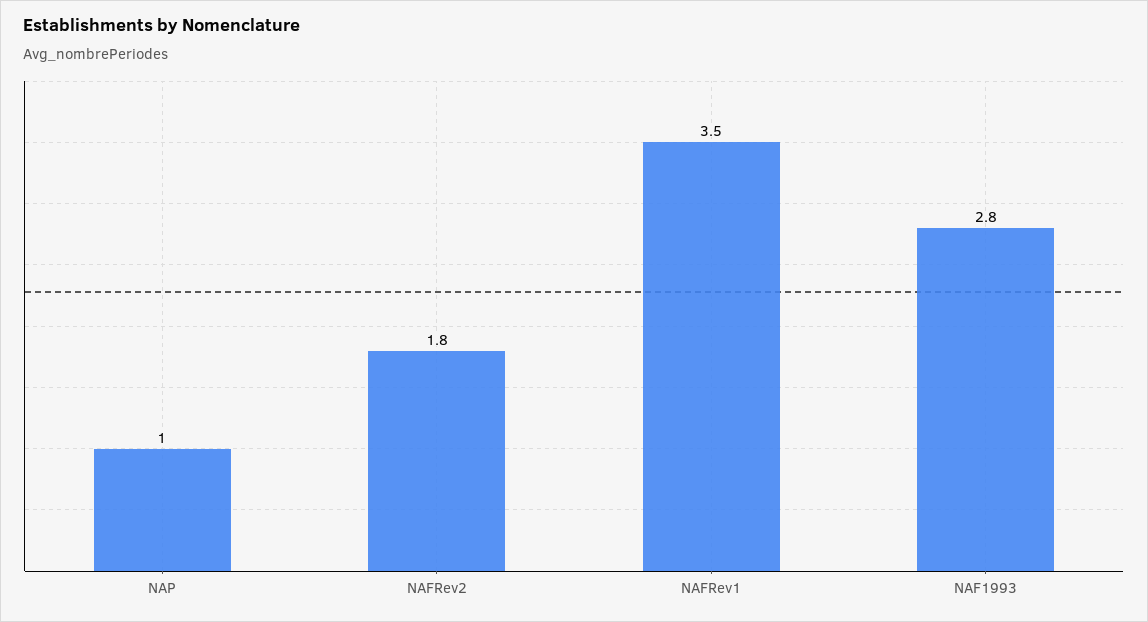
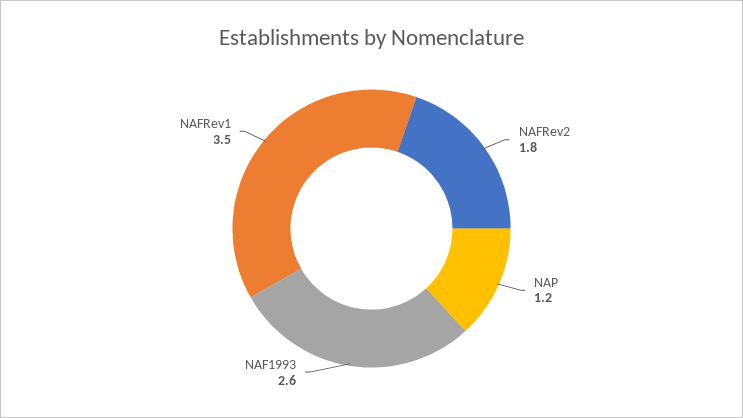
NAP: 1 -> 1.2
NAF1993: 2.8 -> 2.6

